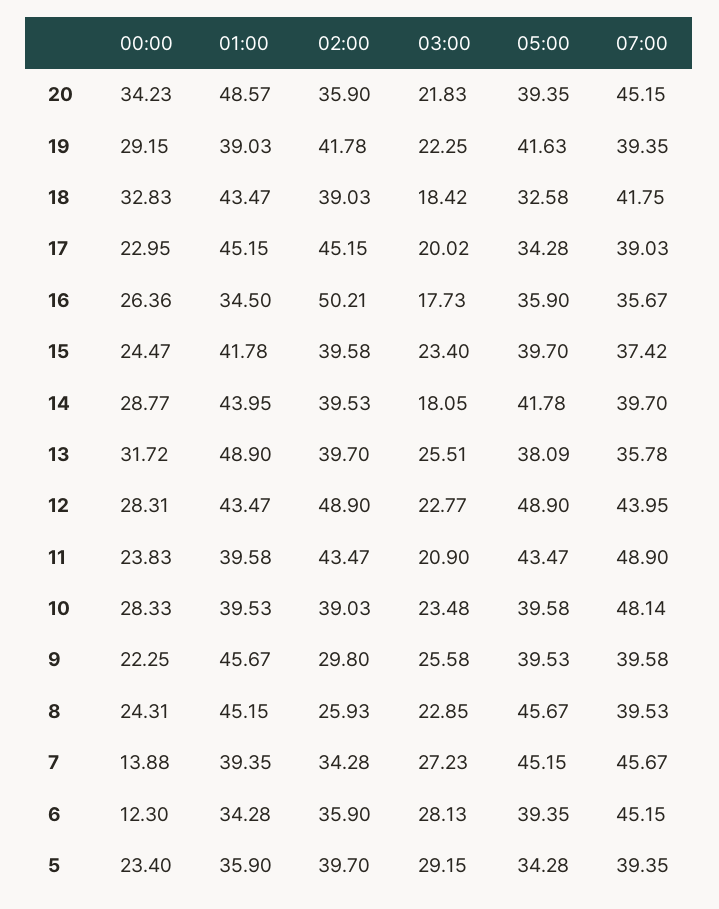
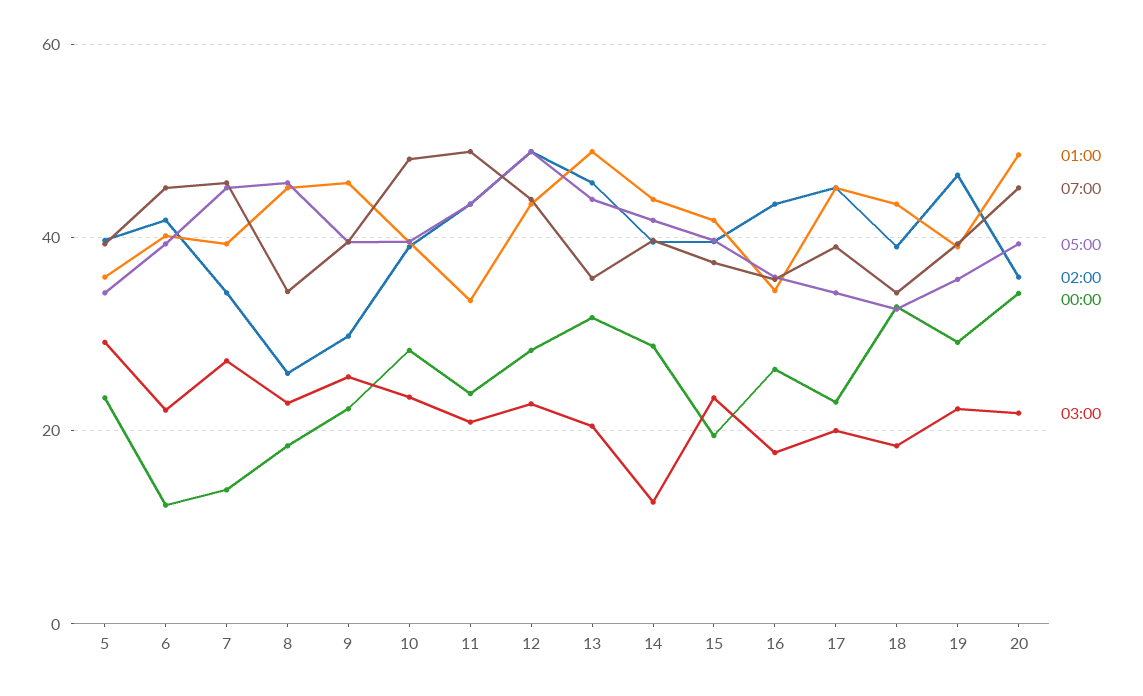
02:00, 19: 41.78 -> 46
05:00, 19: 41.63 -> 36
07:00, 18: 41.75 -> 34
02:00, 16: 50.21 -> 44
00:00, 15: 24.47 -> 20
03:00, 14: 18.05 -> 12
02:00, 13: 39.7 -> 46
03:00, 13: 25.51 -> 20
05:00, 13: 38.09 -> 44
01:00, 11: 39.58 -> 34
00:00, 8: 24.31 -> 18
07:00, 8: 39.53 -> 34
01:00, 6: 34.28 -> 40
02:00, 6: 35.9 -> 42
03:00, 6: 28.13 -> 22

